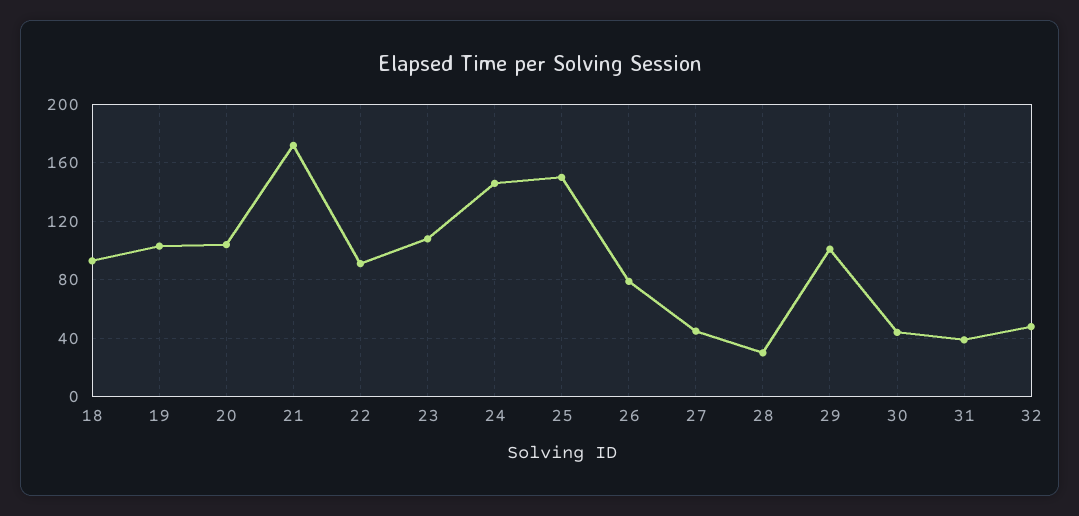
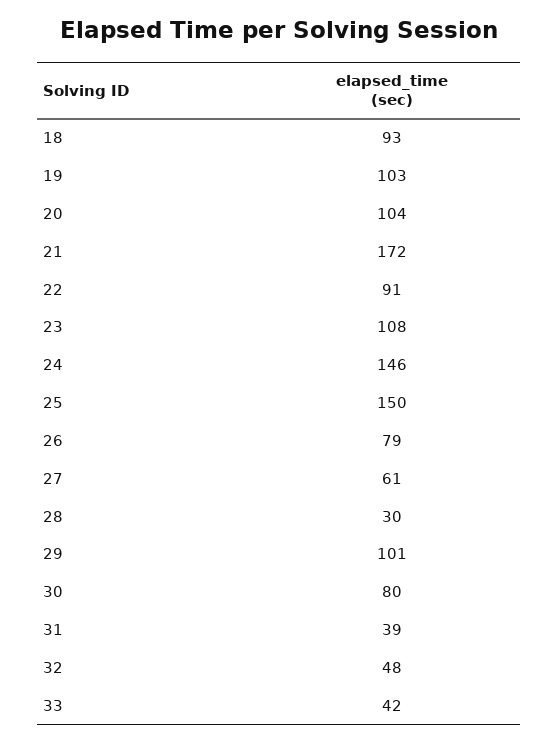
27: 45 -> 61
30: 45 -> 80
33: none -> 42

